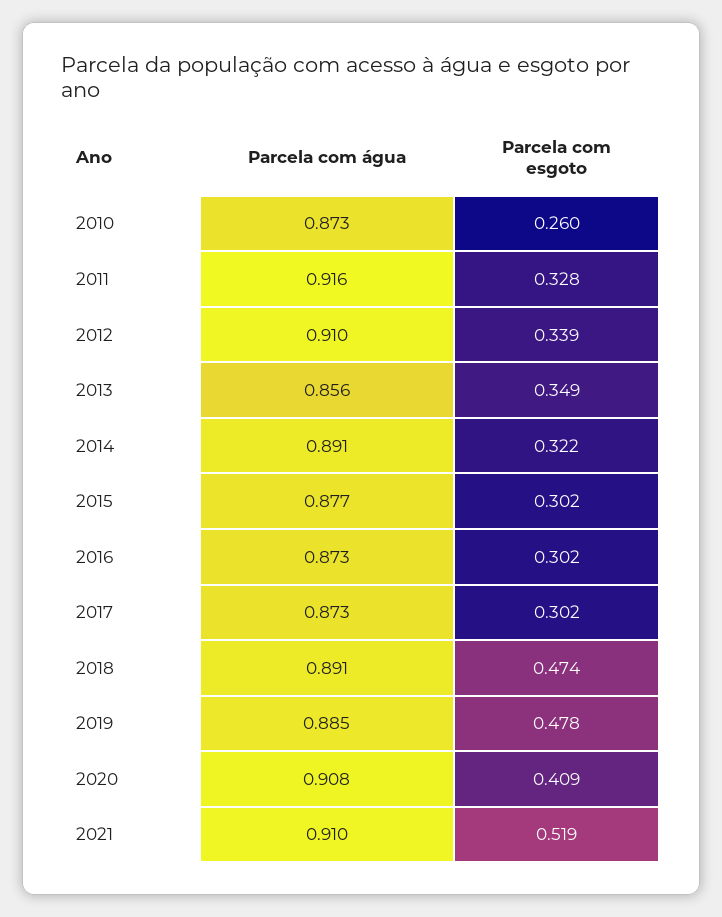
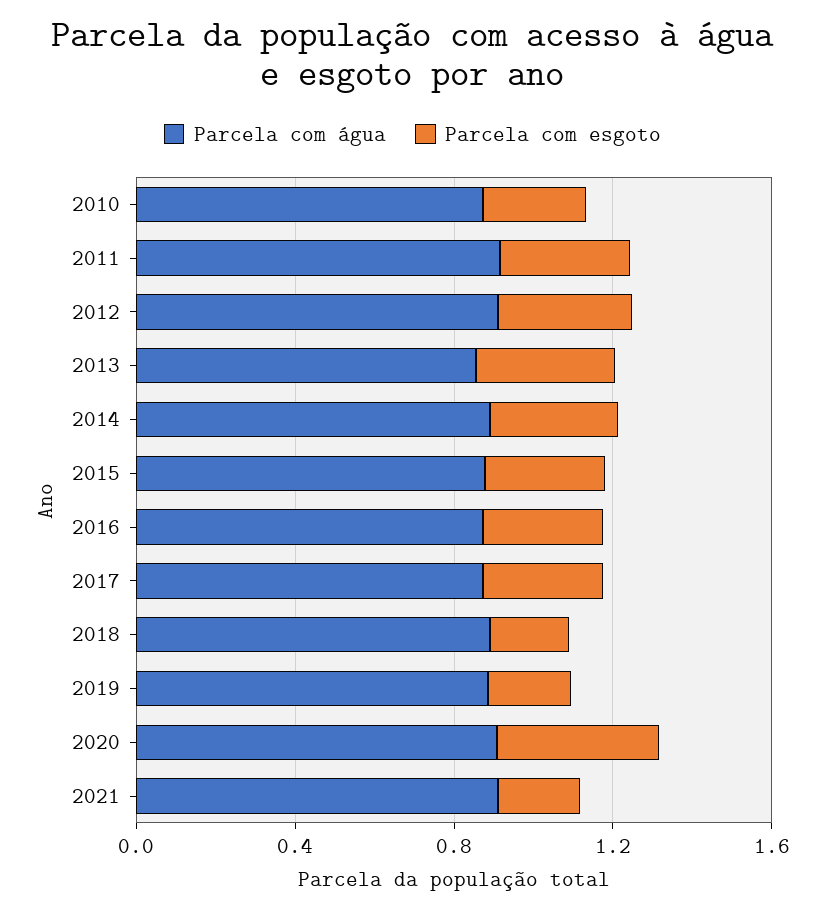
Parcela com esgoto, 2018: 0.474 -> 0.2
Parcela com esgoto, 2019: 0.478 -> 0.2
Parcela com esgoto, 2021: 0.519 -> 0.2

